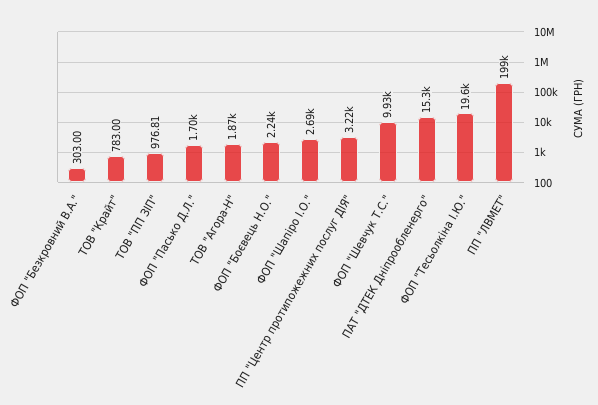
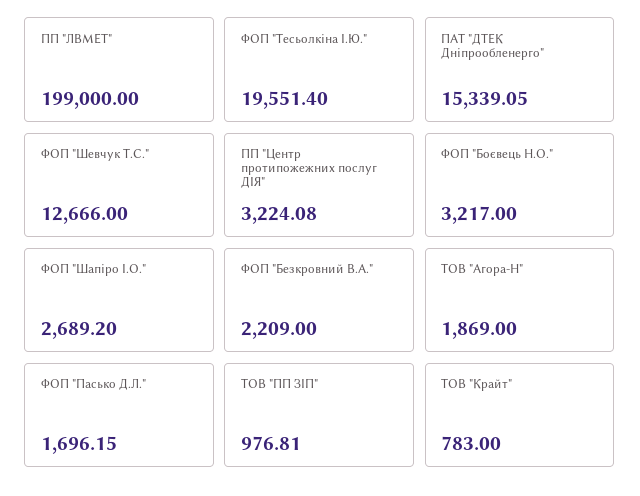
ФОП "Безкровний В.А.": 303 -> 2209
ФОП "Боєвець Н.О.": 2240 -> 3217
ФОП "Шевчук Т.С.": 9930 -> 12666

